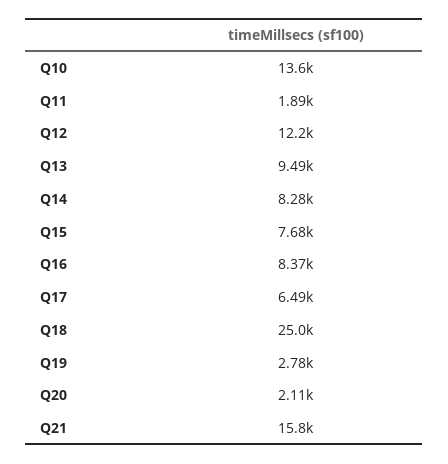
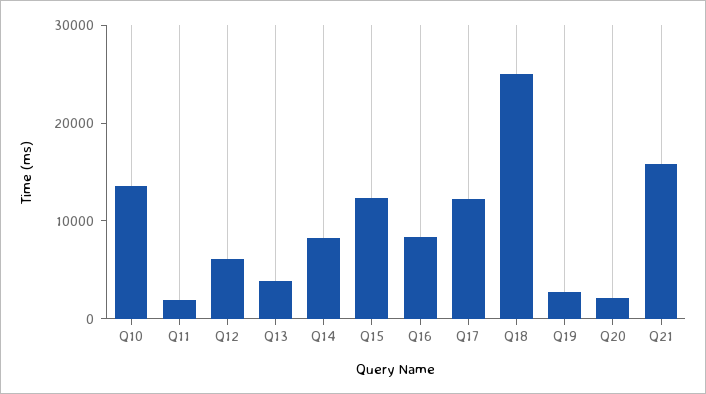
Q12: 12200 -> 6000
Q13: 9490 -> 4000
Q15: 7680 -> 12000
Q17: 6490 -> 12000

